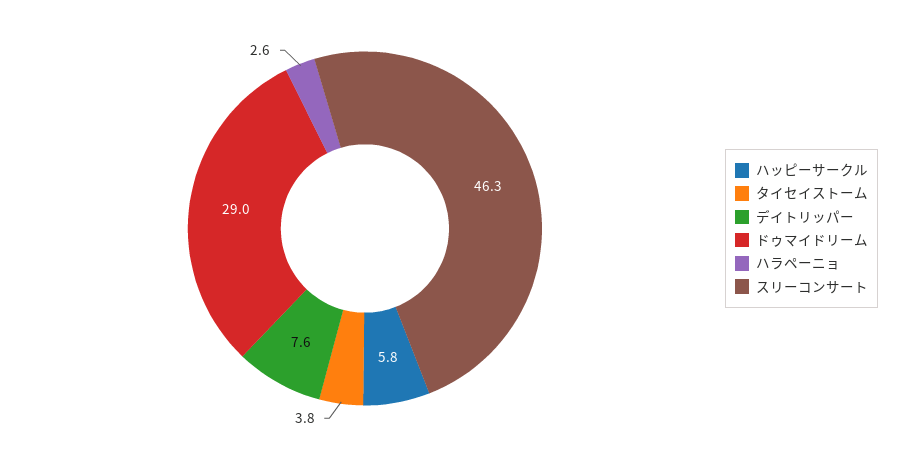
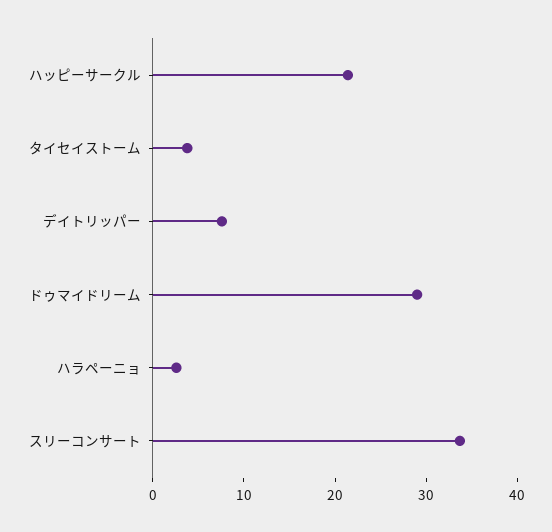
ハッピーサークル: 5.8 -> 22
スリーコンサート: 46.3 -> 34

